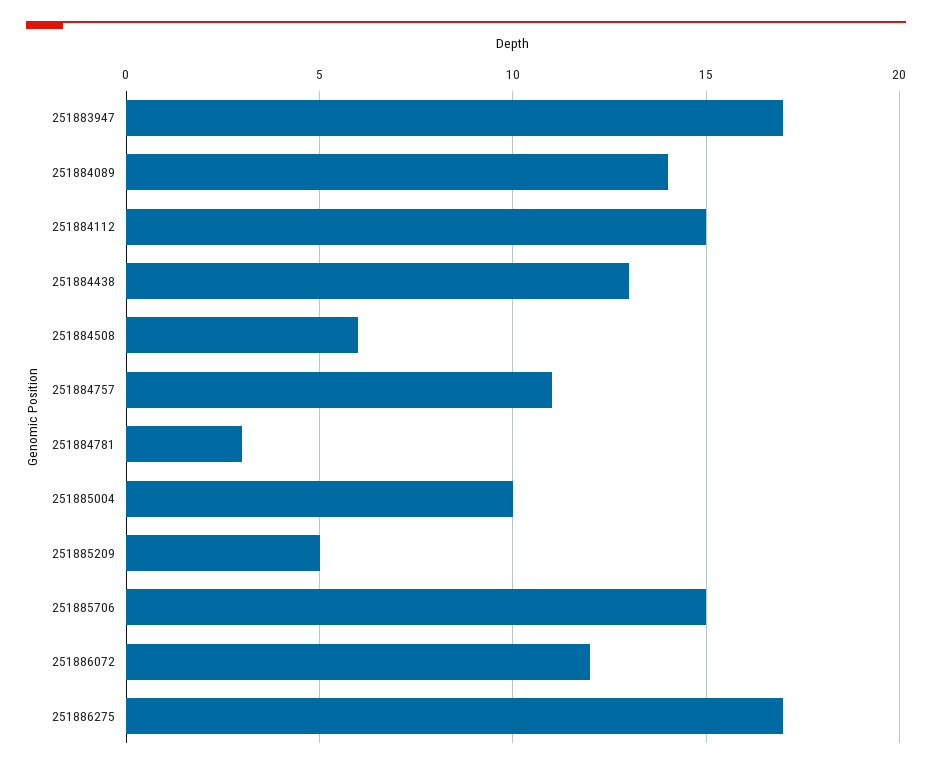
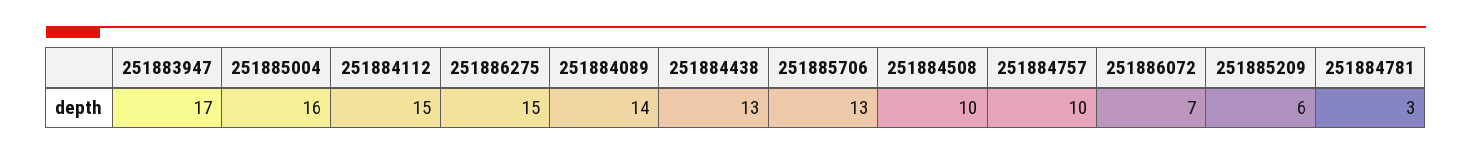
251884508: 6 -> 10
251884757: 11 -> 10
251885004: 10 -> 16
251885209: 5 -> 6
251885706: 15 -> 13
251886072: 12 -> 7
251886275: 17 -> 15

